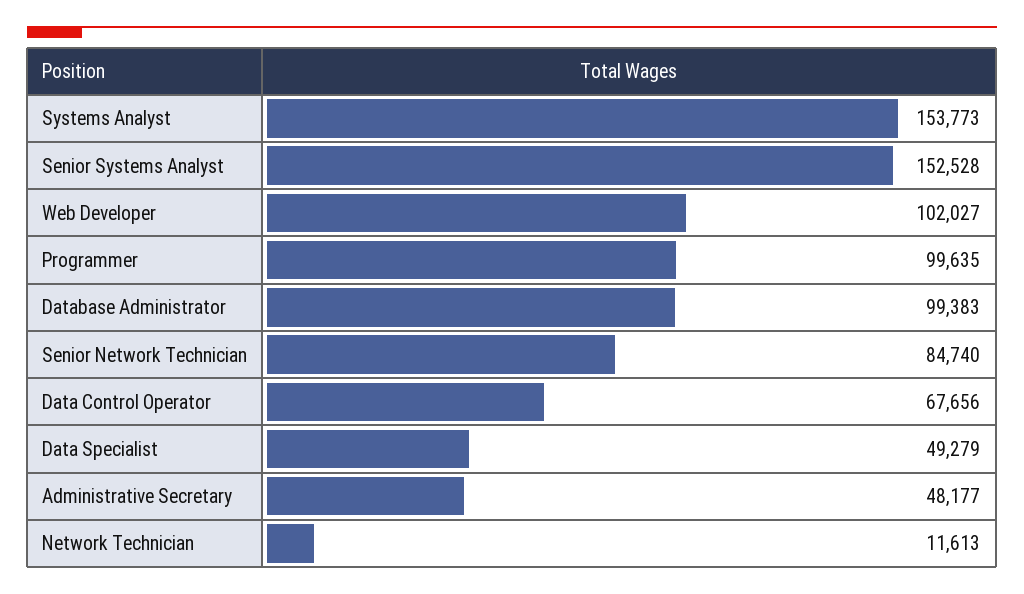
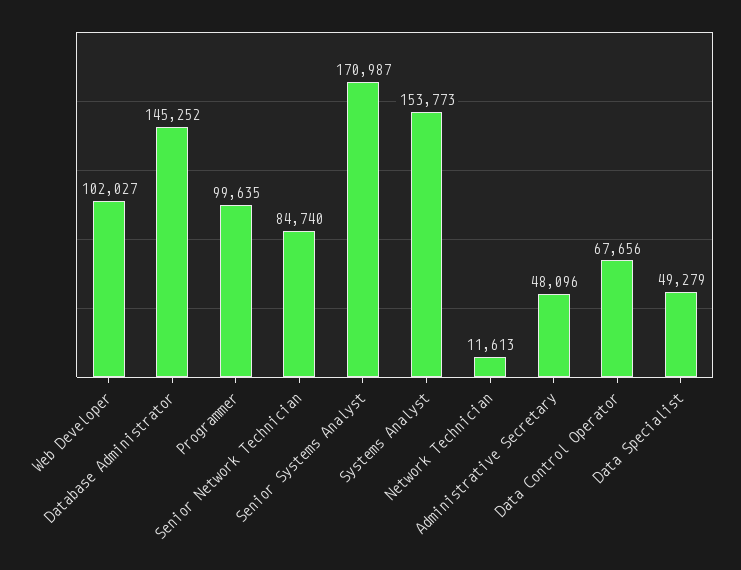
Senior Systems Analyst: 152528 -> 170987
Database Administrator: 99383 -> 145252
Administrative Secretary: 48177 -> 48096

